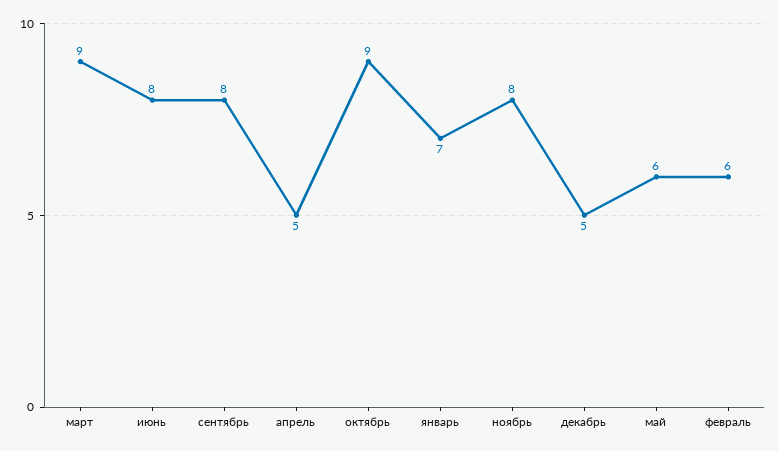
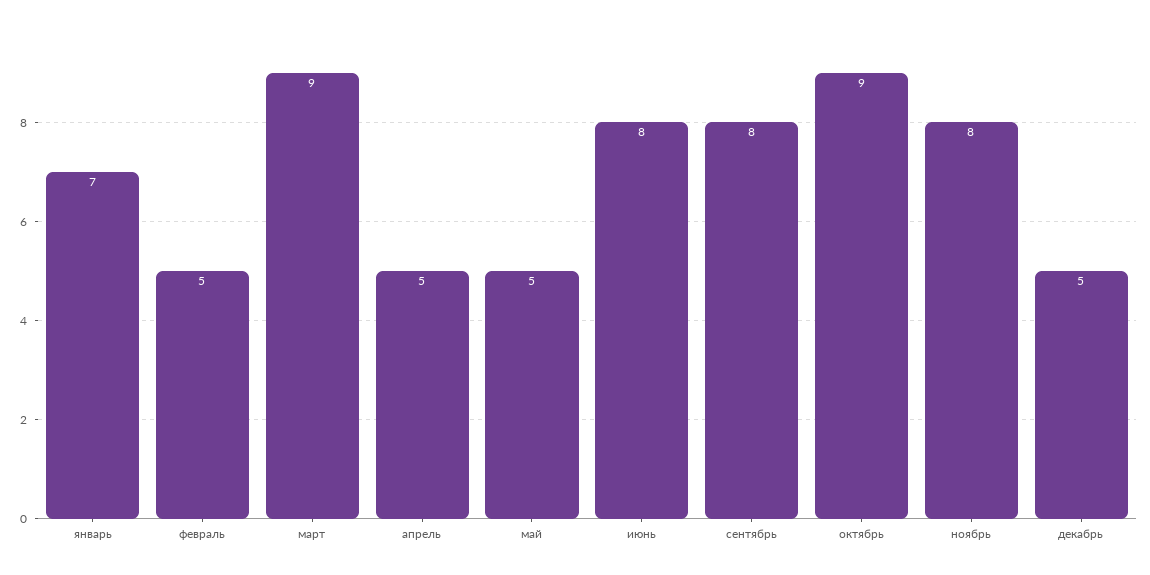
май: 6 -> 5
февраль: 6 -> 5

